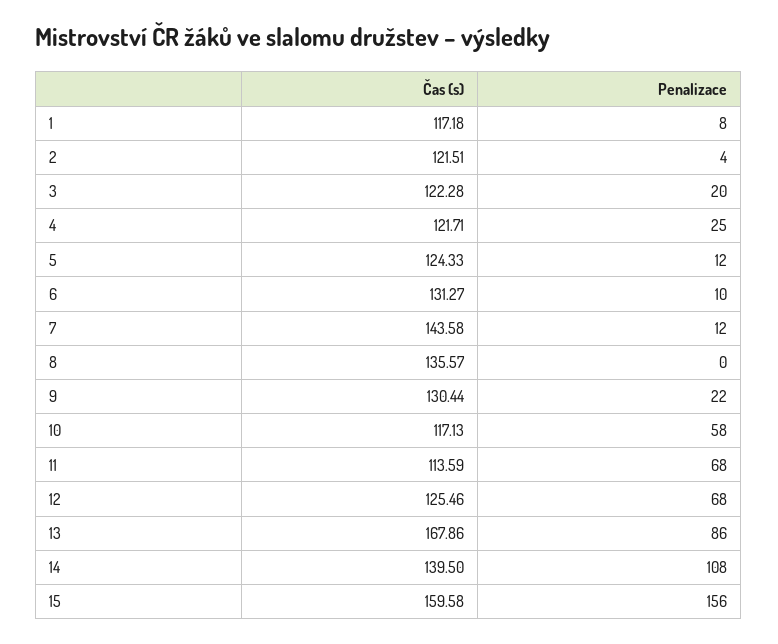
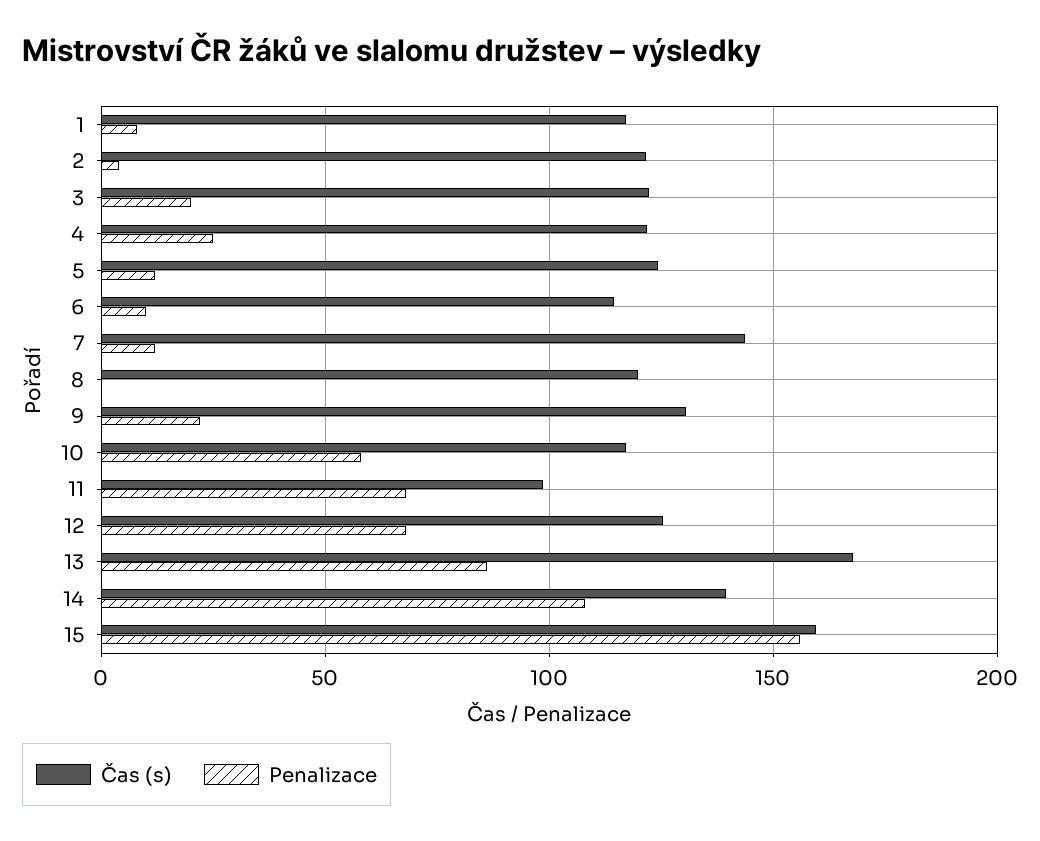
Čas (s), 6: 131.27 -> 115
Čas (s), 8: 135.57 -> 120
Čas (s), 11: 113.59 -> 100

